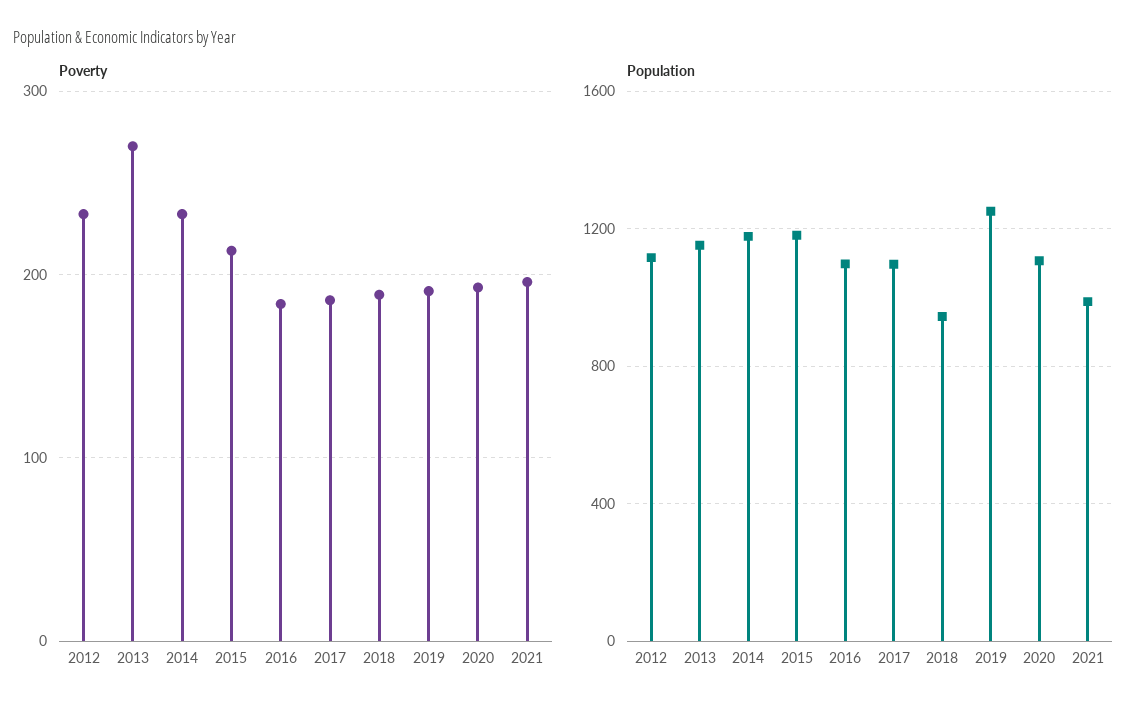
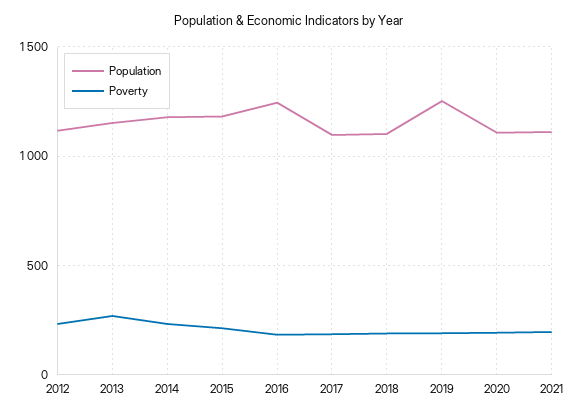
Population, 2016: 1100 -> 1250
Population, 2018: 950 -> 1100
Population, 2021: 1000 -> 1100

